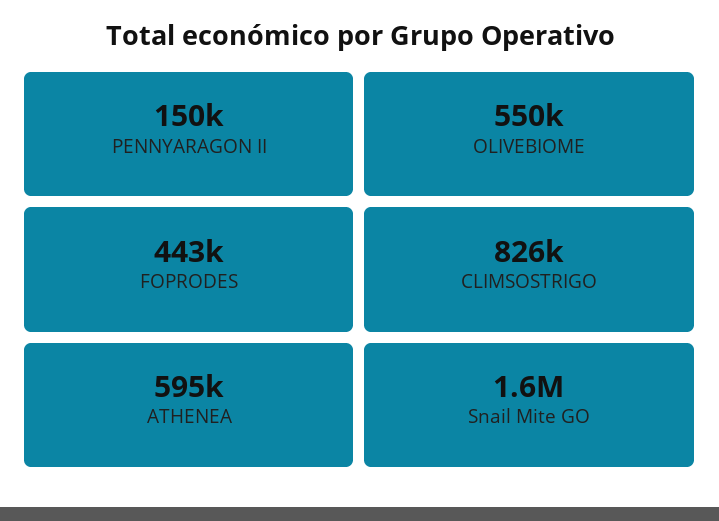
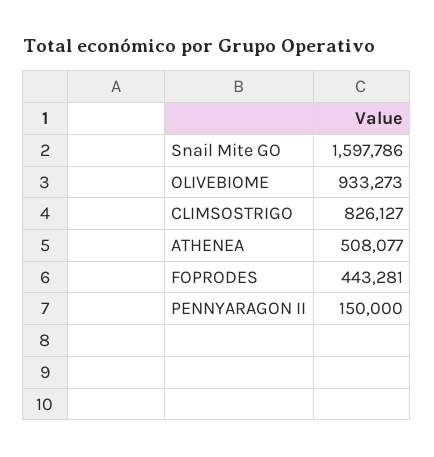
OLIVEBIOME: 550000 -> 933273
ATHENEA: 595000 -> 508077

